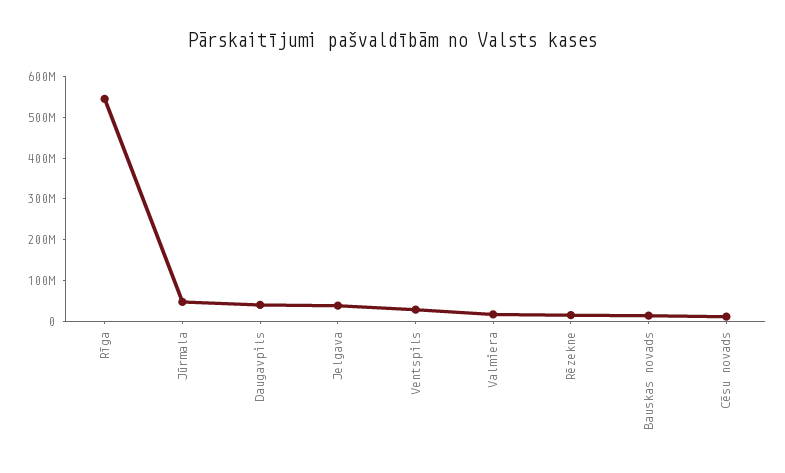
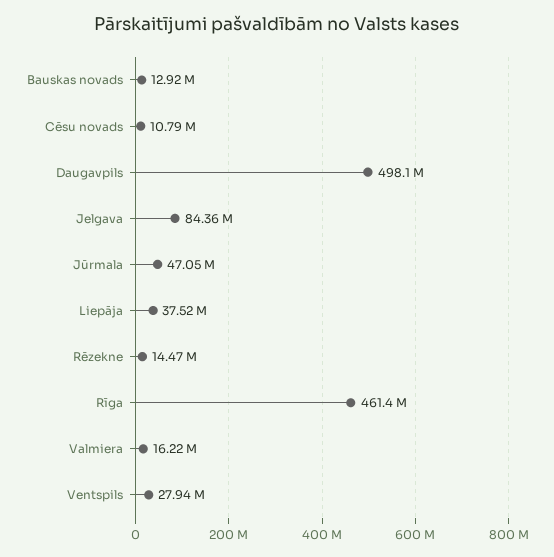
Rīga: 540000000 -> 461400000
Daugavpils: 40000000 -> 498100000
Jelgava: 40000000 -> 84360000
Liepāja: none -> 37520000

